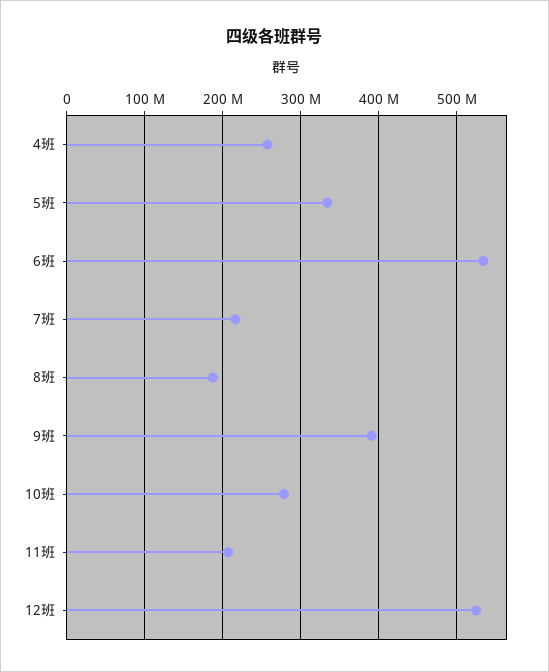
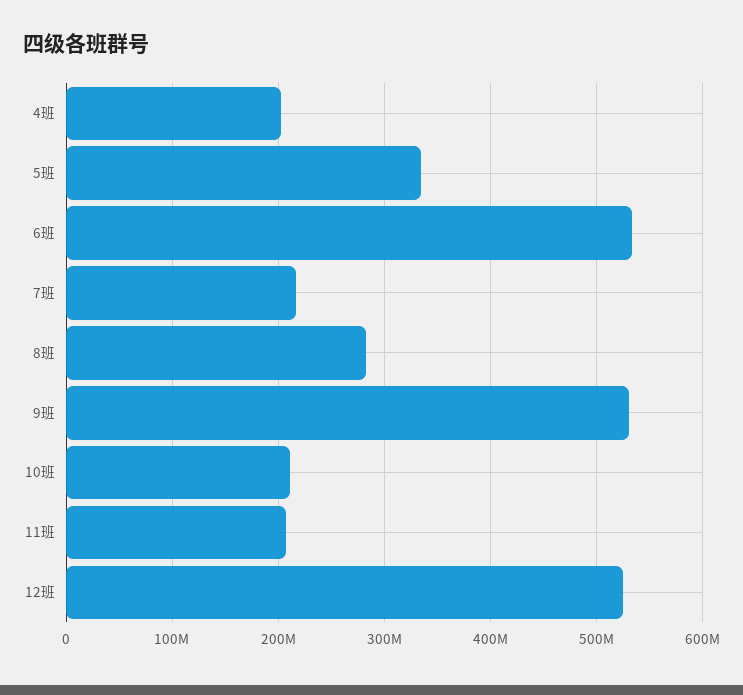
4班: 260000000 -> 200000000
8班: 190000000 -> 280000000
9班: 390000000 -> 530000000
10班: 280000000 -> 210000000

